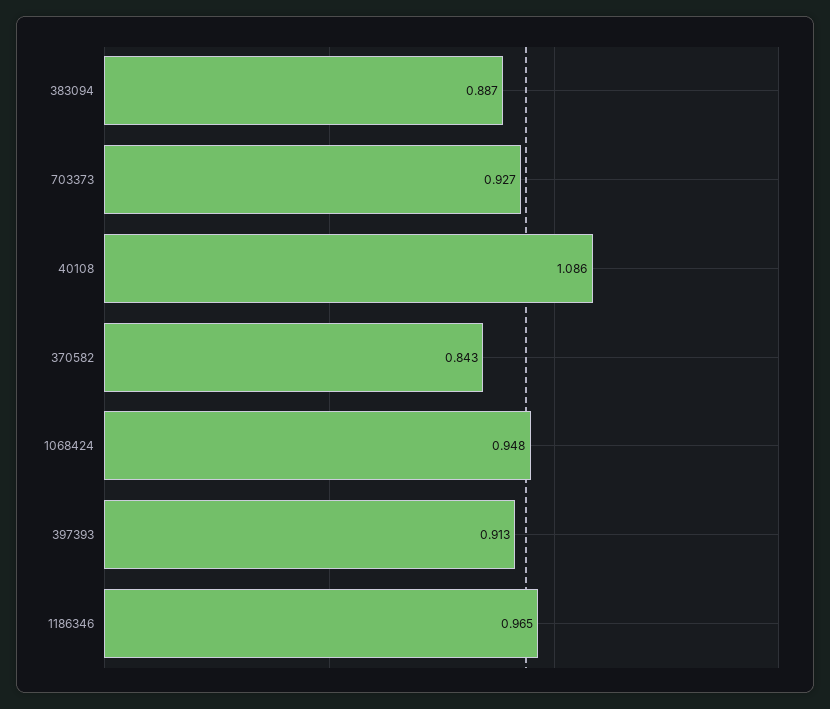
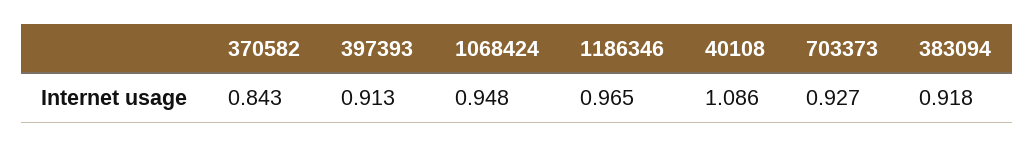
383094: 0.887 -> 0.918

